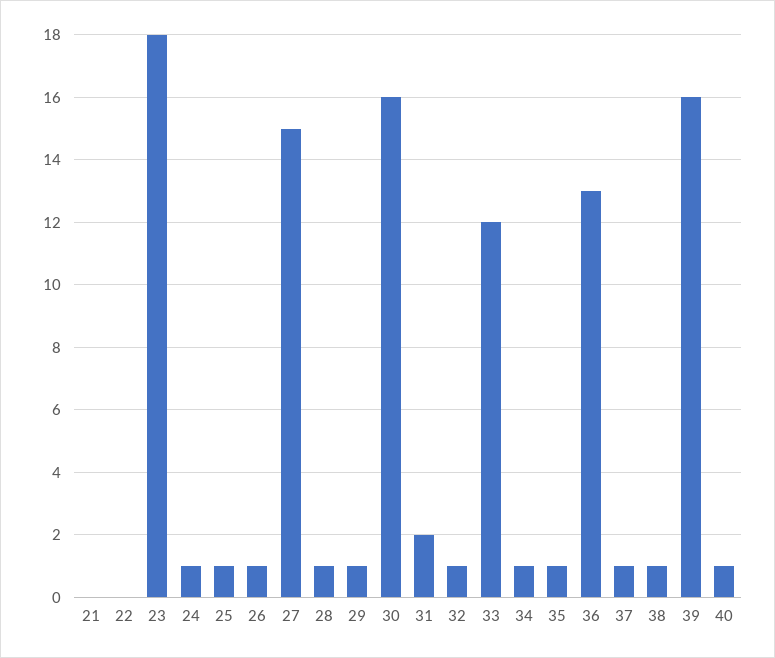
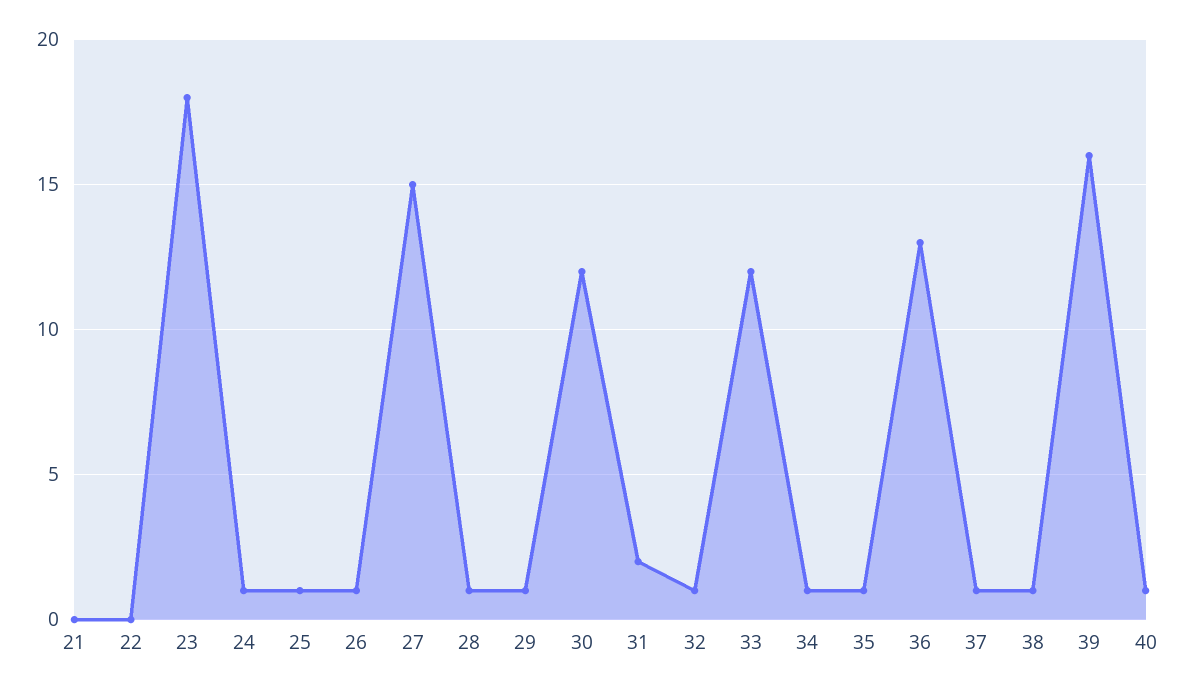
30: 16 -> 12

